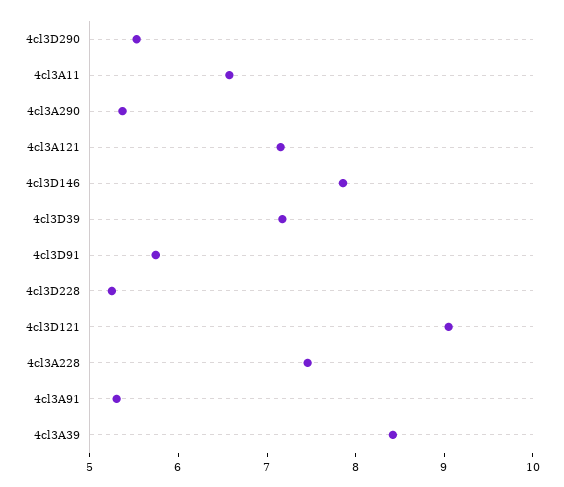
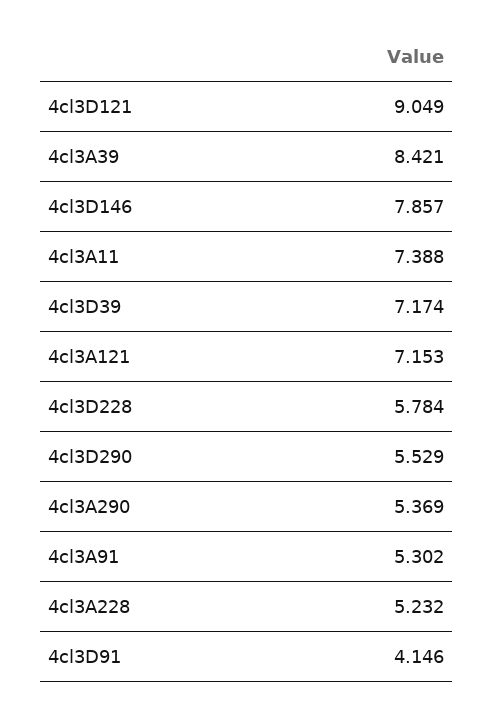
4cl3A11: 6.6 -> 7.388
4cl3D91: 5.8 -> 4.146
4cl3D228: 5.2 -> 5.784
4cl3A228: 7.4 -> 5.232

